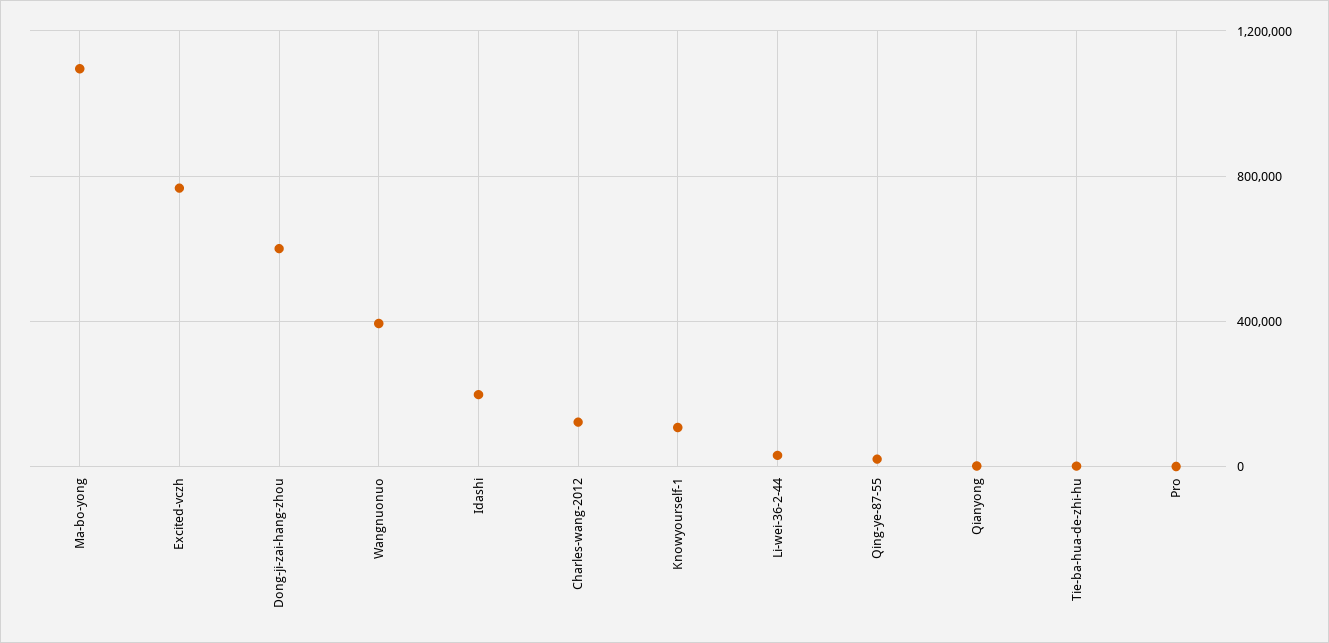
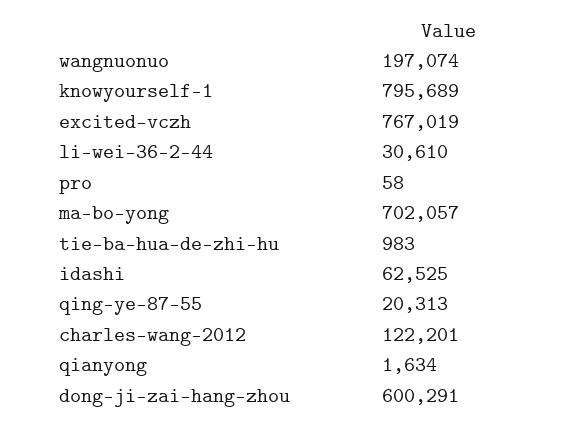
Ma-bo-yong: 1100000 -> 702057
Wangnuonuo: 400000 -> 197074
Idashi: 200000 -> 62525
Knowyourself-1: 100000 -> 795689

